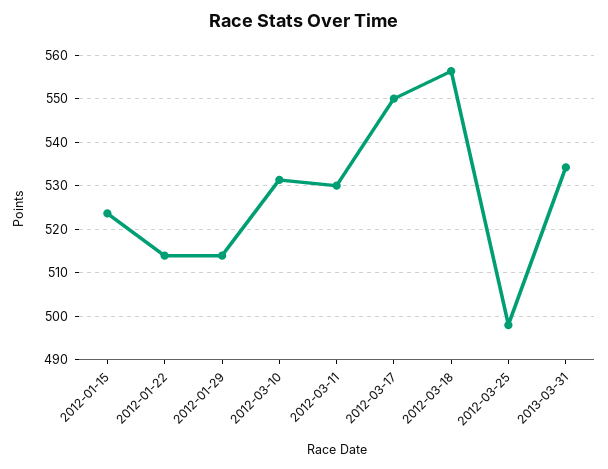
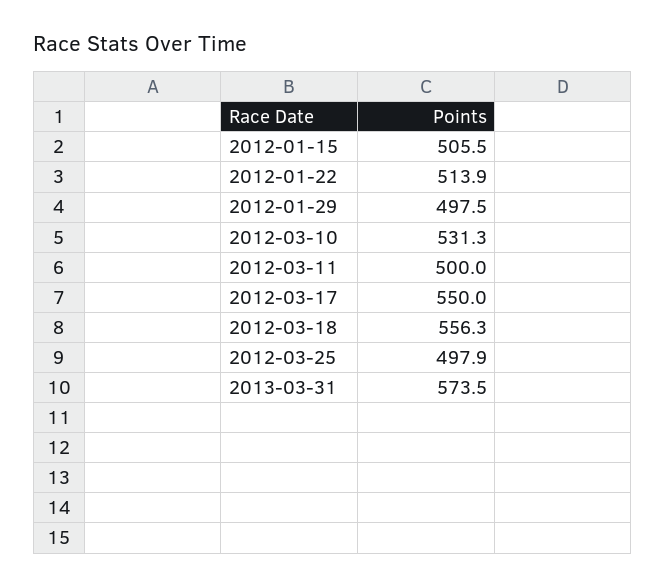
2012-01-15: 524 -> 505.5
2012-01-29: 514 -> 497.5
2012-03-11: 530 -> 500
2013-03-31: 534 -> 573.5

